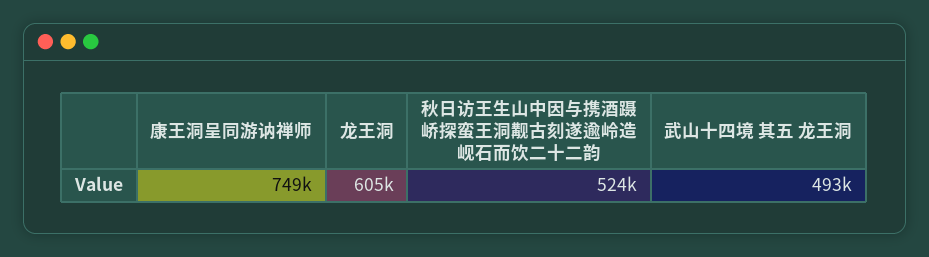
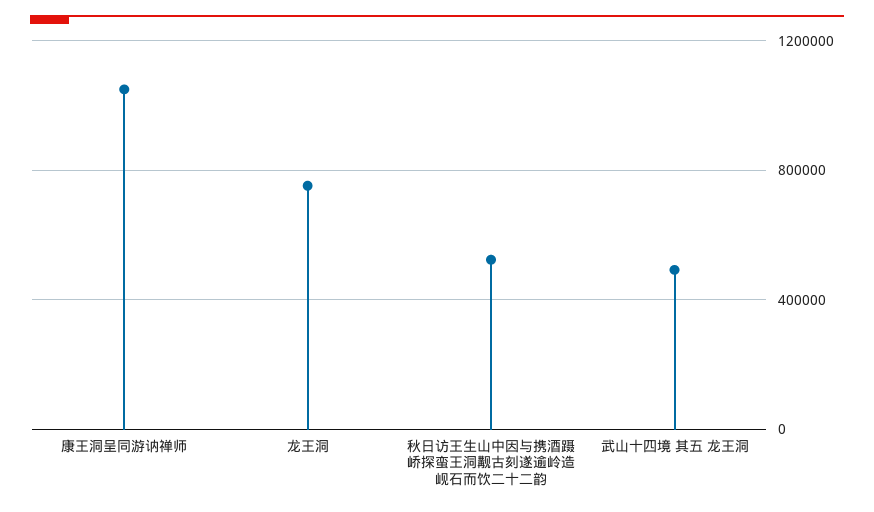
康王洞呈同游讷禅师: 749000 -> 1050000
龙王洞: 605000 -> 750000

